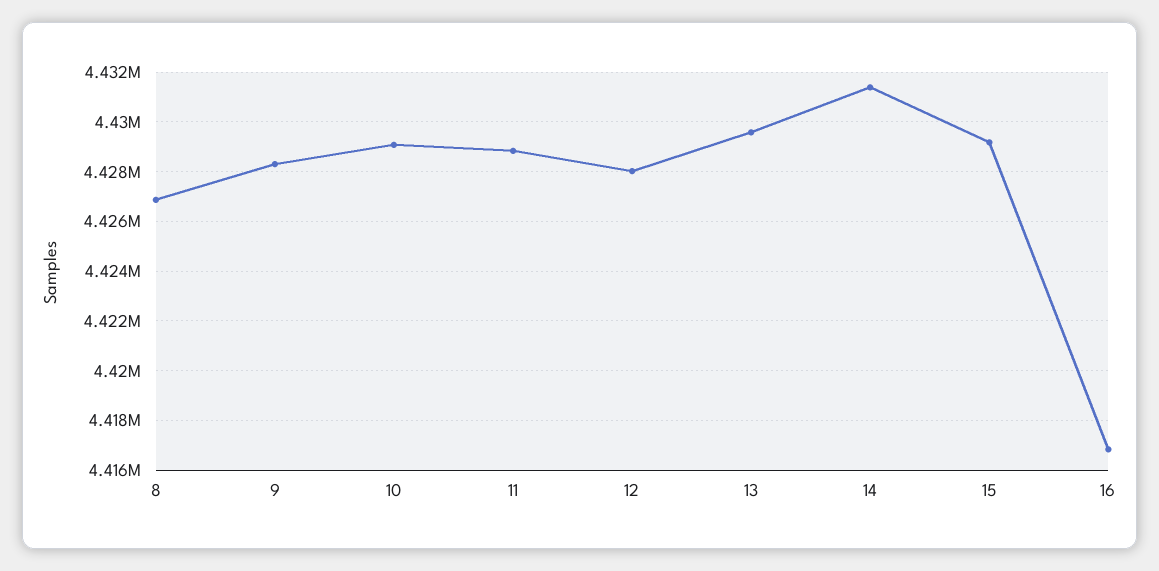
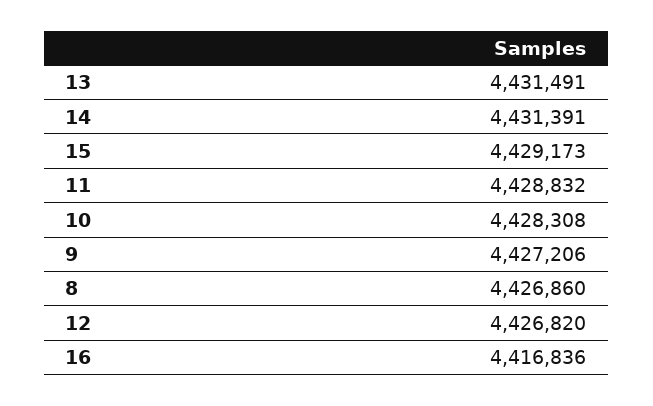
9: 4428250 -> 4427206
10: 4429000 -> 4428308
12: 4428000 -> 4426820
13: 4429500 -> 4431491

